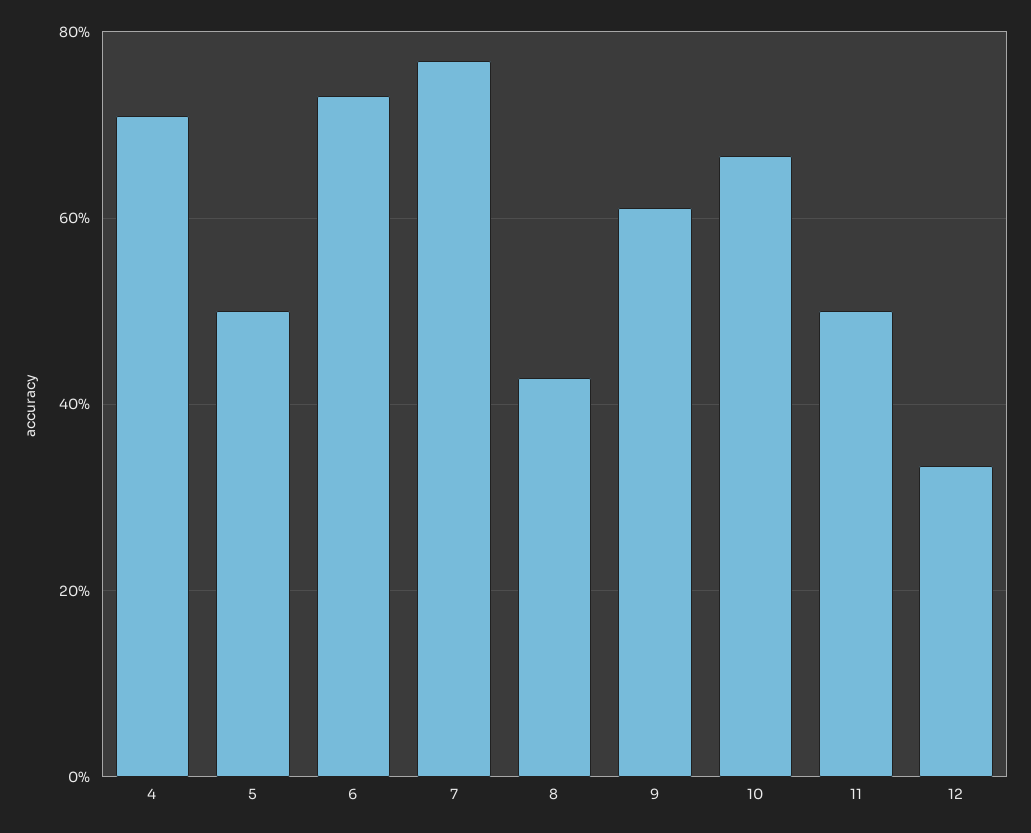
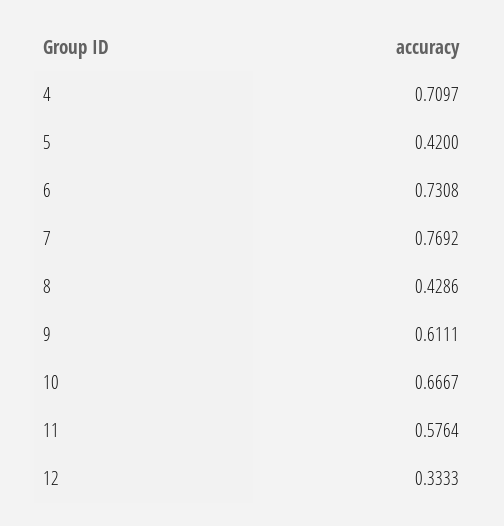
5: 0.5 -> 0.42
11: 0.5 -> 0.5764

